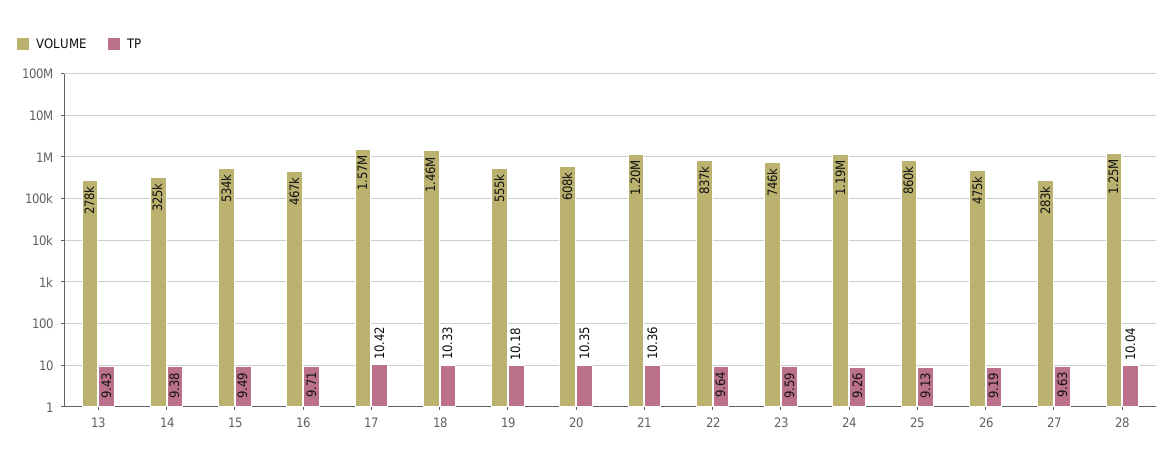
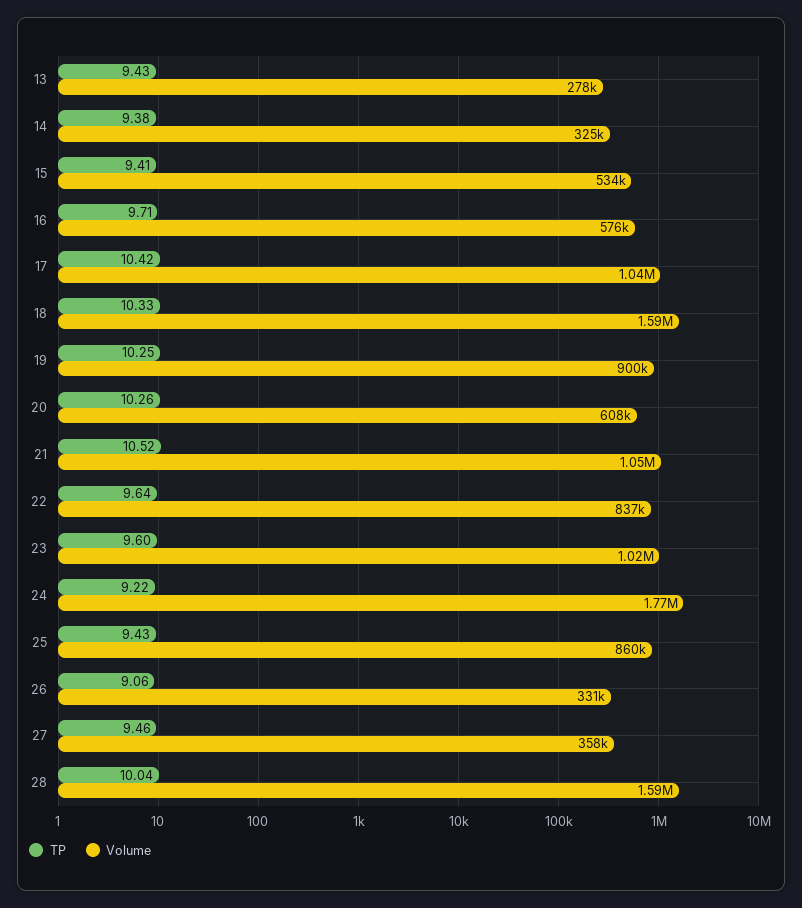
TP, 15: 9.49 -> 9.41
VOLUME, 16: 467000 -> 576000
VOLUME, 17: 1570000 -> 1040000
VOLUME, 18: 1460000 -> 1590000
VOLUME, 19: 555000 -> 900000
TP, 19: 10.18 -> 10.25
TP, 20: 10.35 -> 10.26
VOLUME, 21: 1200000 -> 1050000
TP, 21: 10.36 -> 10.52
VOLUME, 23: 746000 -> 1020000
TP, 23: 9.59 -> 9.6
VOLUME, 24: 1190000 -> 1770000
TP, 24: 9.26 -> 9.22
TP, 25: 9.13 -> 9.43
VOLUME, 26: 475000 -> 331000
TP, 26: 9.19 -> 9.06
VOLUME, 27: 283000 -> 358000
TP, 27: 9.63 -> 9.46
VOLUME, 28: 1250000 -> 1590000

